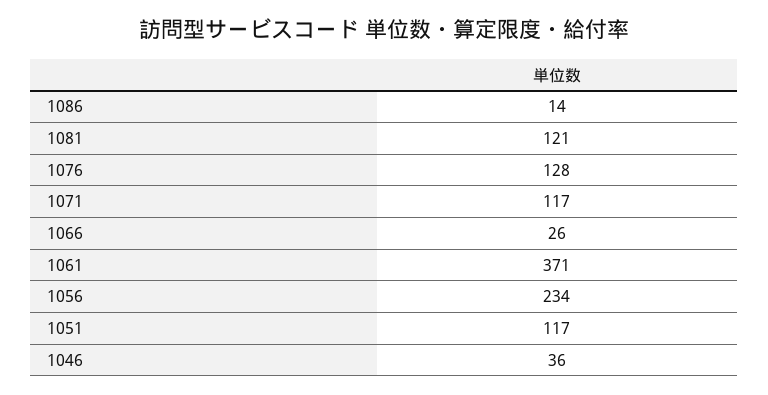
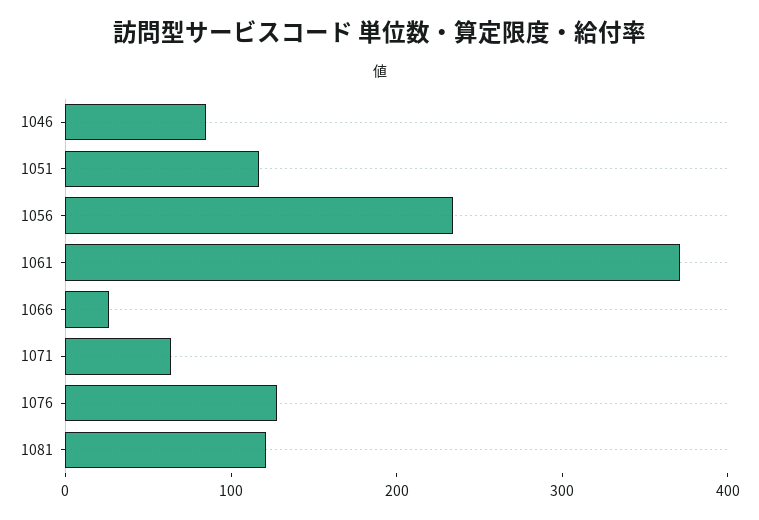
1086: 14 -> none
1071: 117 -> 60
1046: 36 -> 80

